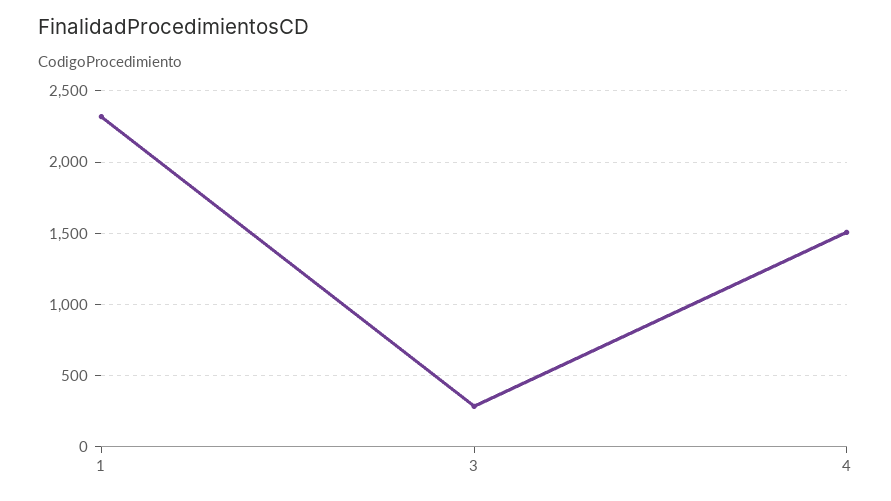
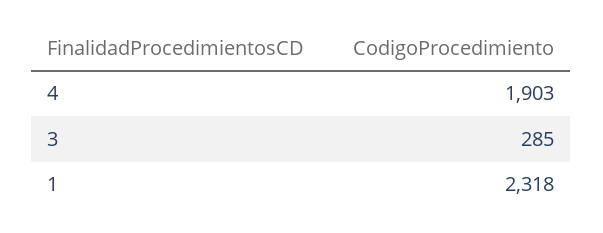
4: 1500 -> 1903

